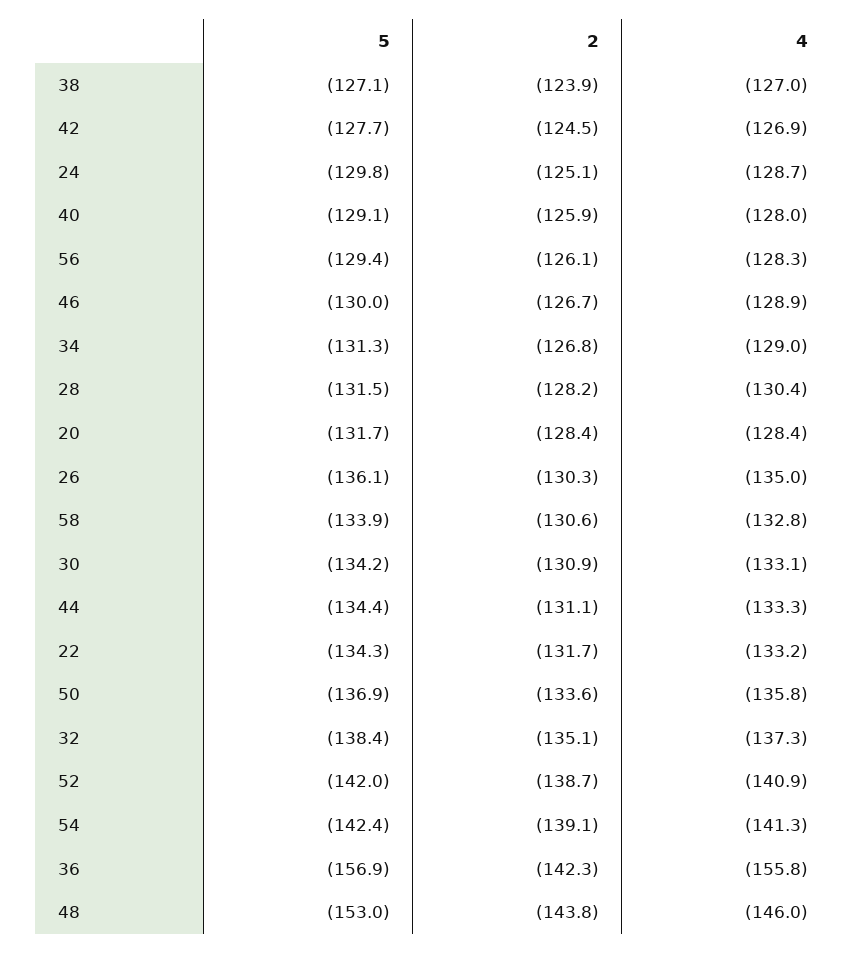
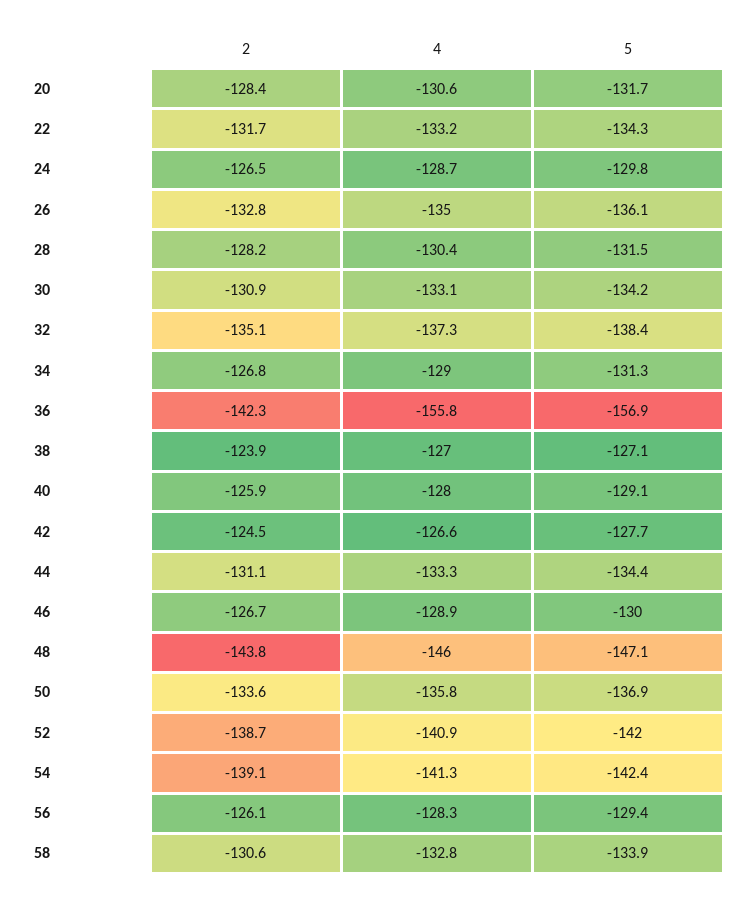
4, 42: -126.9 -> -126.6
2, 24: -125.1 -> -126.5
4, 20: -128.4 -> -130.6
2, 26: -130.3 -> -132.8
5, 48: -153 -> -147.1

